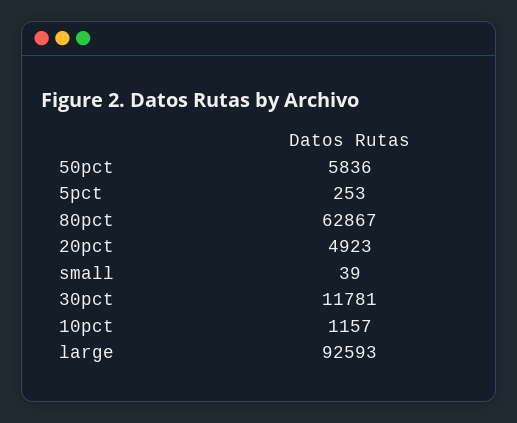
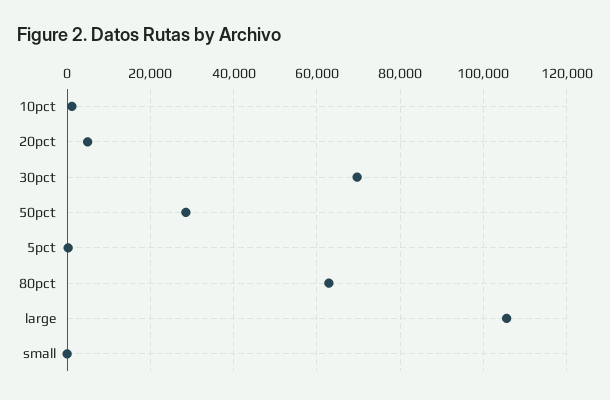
50pct: 5836 -> 28000
30pct: 11781 -> 70000
large: 92593 -> 106000

